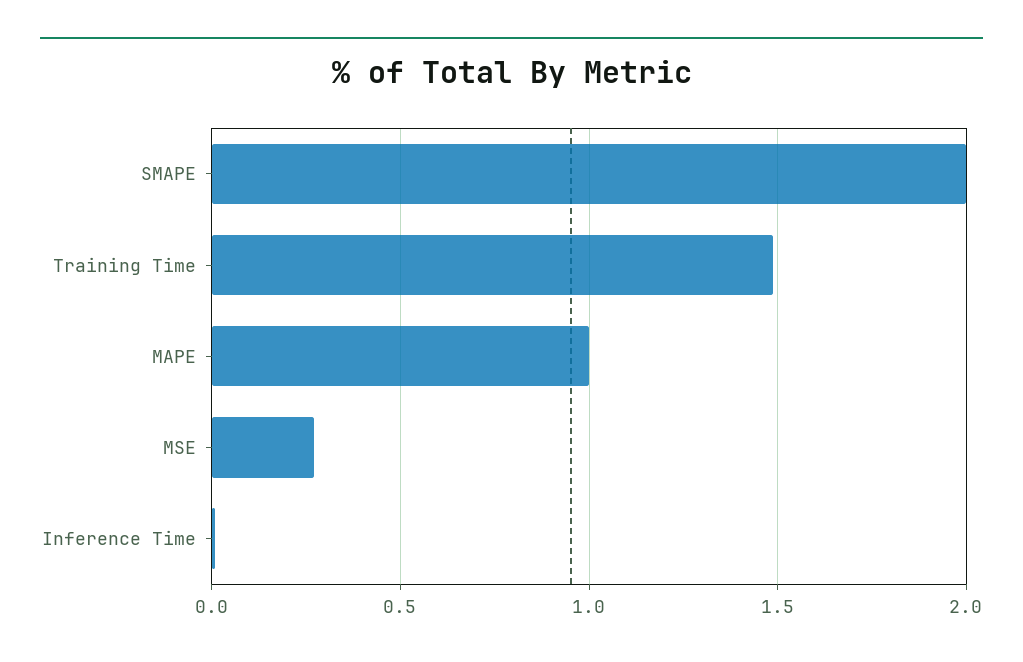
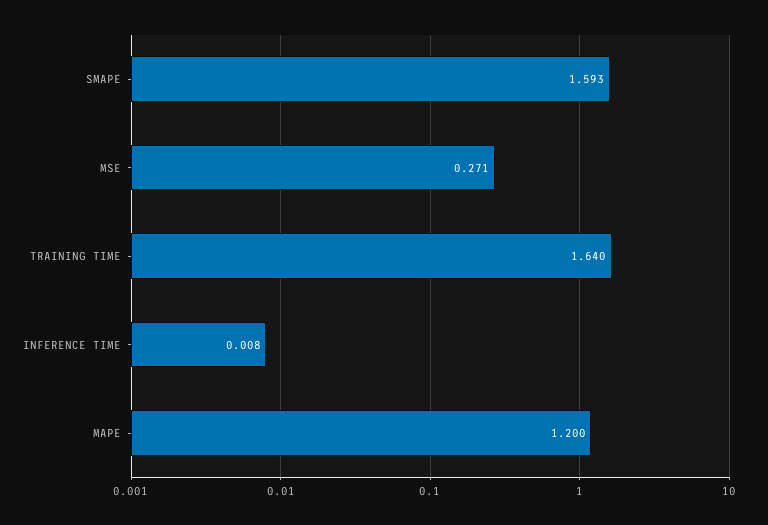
SMAPE: 2 -> 1.593
Training Time: 1.5 -> 1.64
MAPE: 1 -> 1.2

